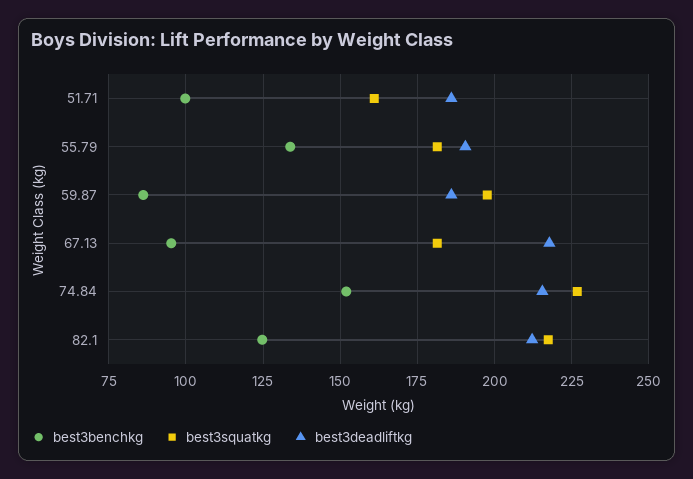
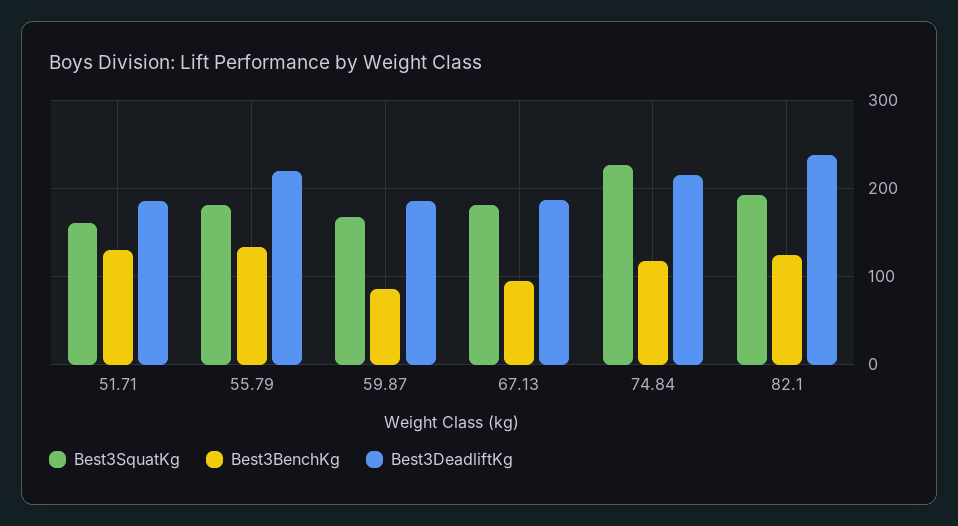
best3benchkg, 51.71: 100 -> 130
best3deadliftkg, 55.79: 190 -> 220
best3squatkg, 59.87: 197.5 -> 170
best3deadliftkg, 67.13: 217.5 -> 190
best3benchkg, 74.84: 152.5 -> 120
best3squatkg, 82.1: 217.5 -> 190
best3deadliftkg, 82.1: 212.5 -> 240

